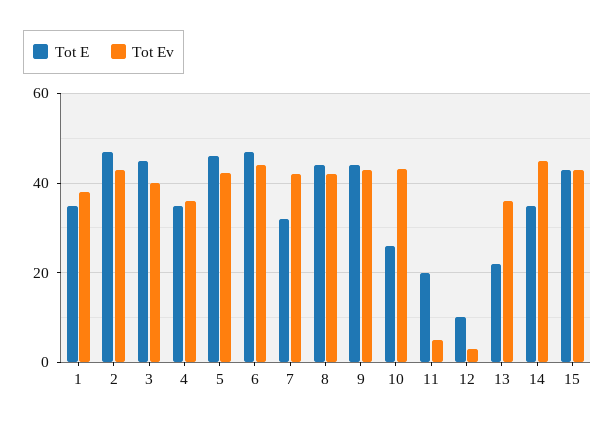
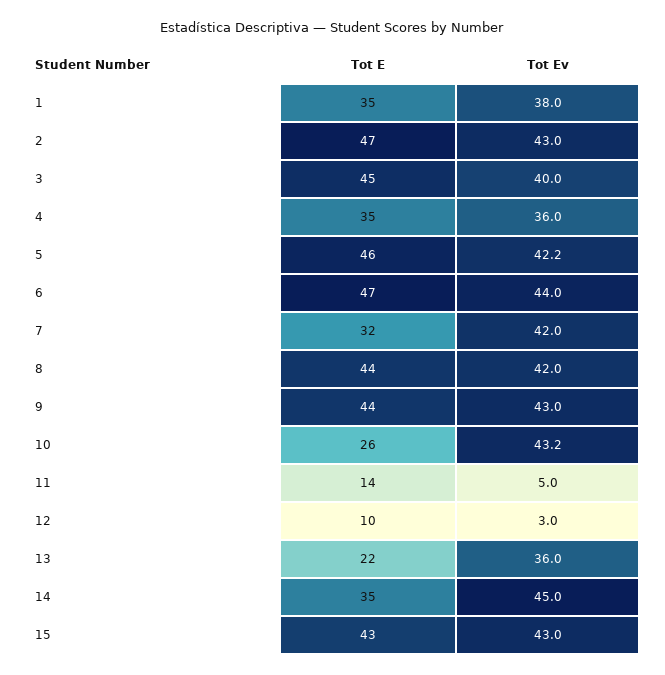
Tot E, 11: 20 -> 14

